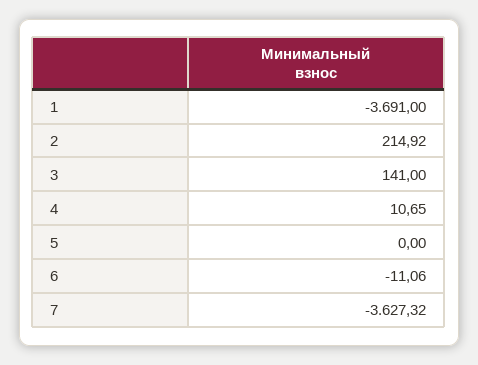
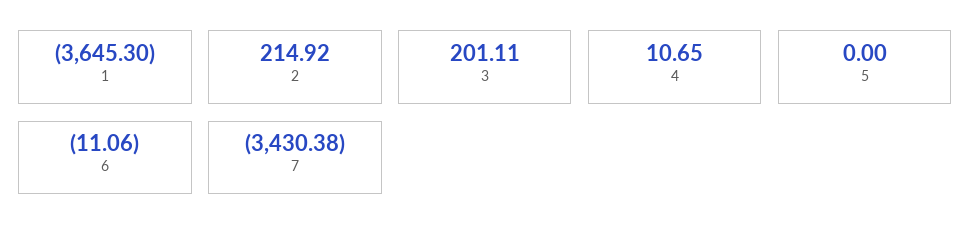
1: -3691 -> -3645.3
3: 141 -> 201.11
7: -3627.32 -> -3430.38

